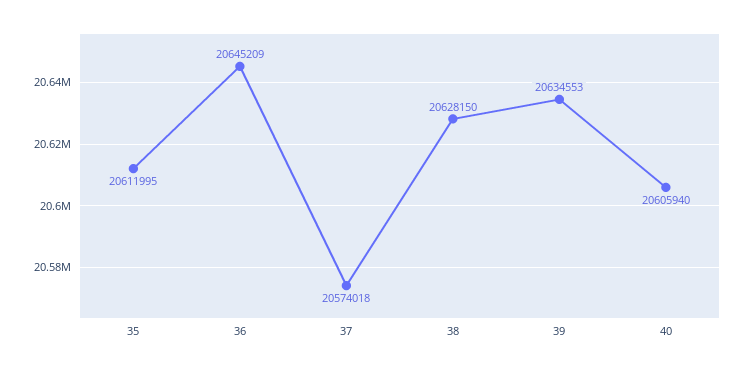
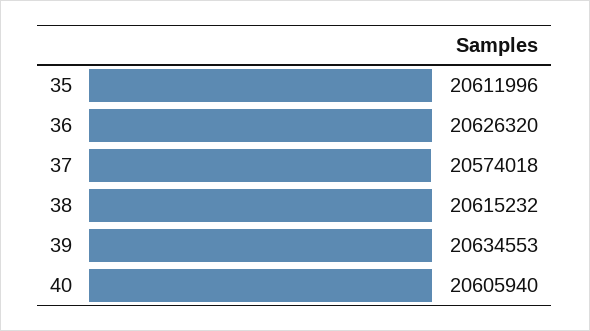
35: 20611995 -> 20611996
36: 20645209 -> 20626320
38: 20628150 -> 20615232

